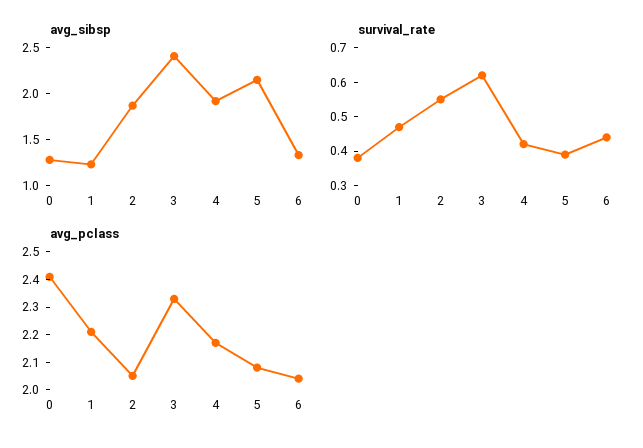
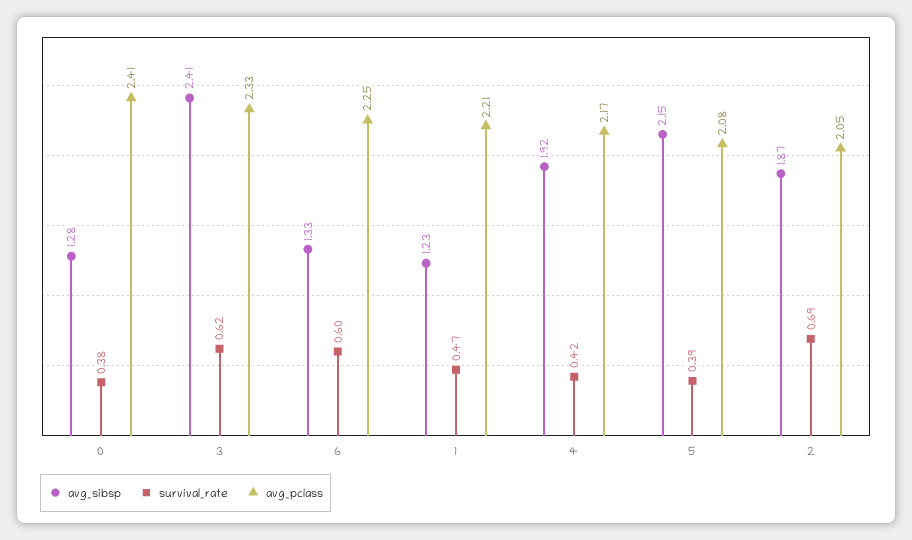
survival_rate, 2: 0.55 -> 0.69
survival_rate, 6: 0.45 -> 0.6
avg_pclass, 6: 2.05 -> 2.25

